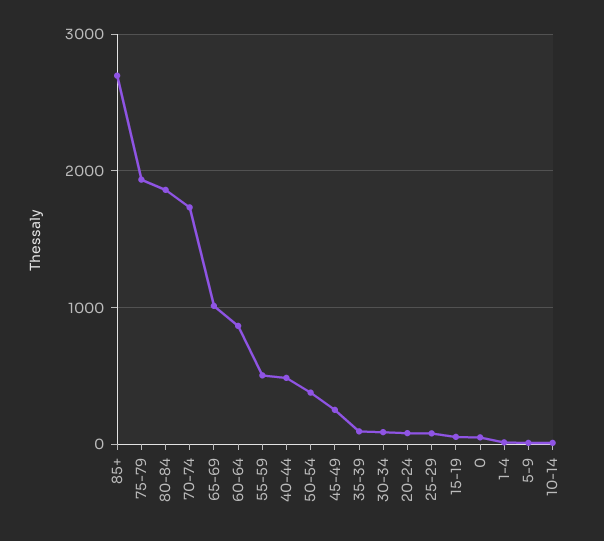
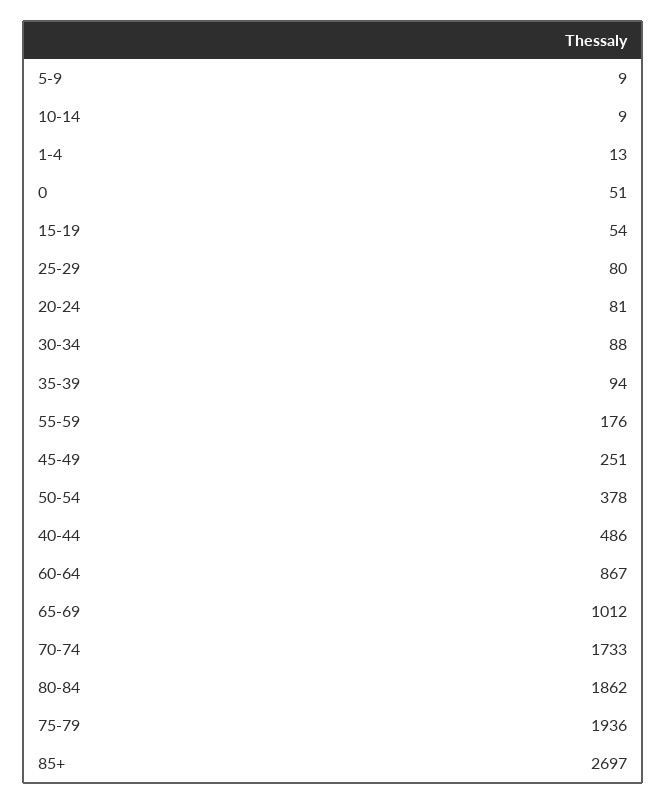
55-59: 500 -> 176

